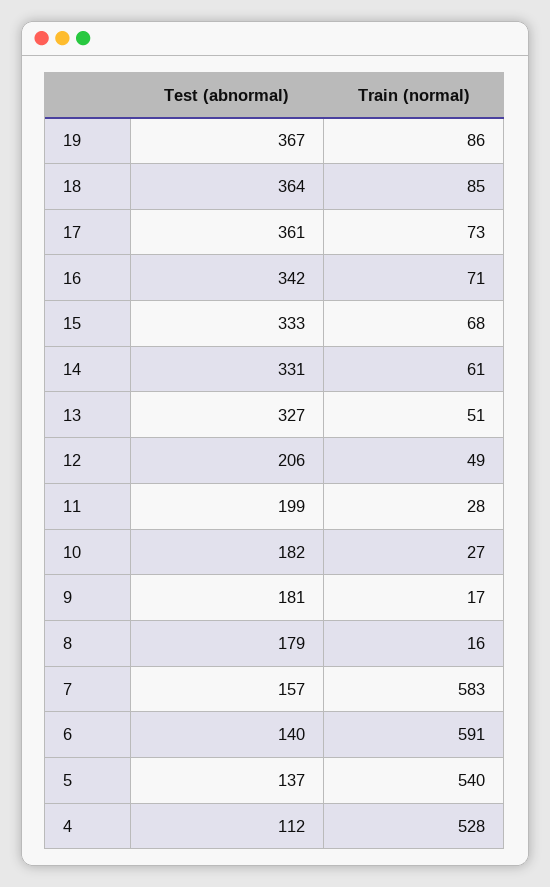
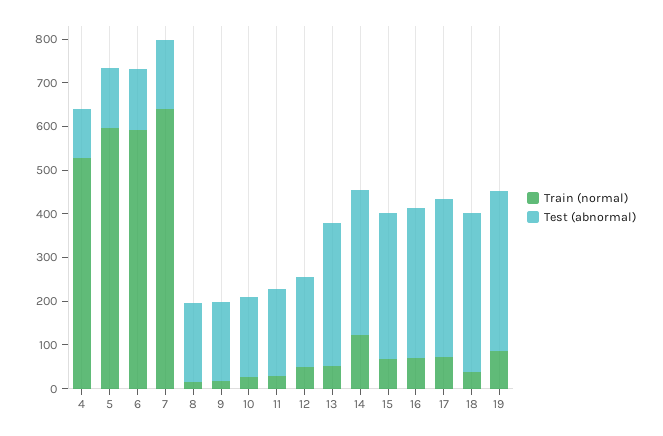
Train (normal), 18: 85 -> 40
Train (normal), 14: 61 -> 120
Train (normal), 7: 583 -> 640
Train (normal), 5: 540 -> 600

